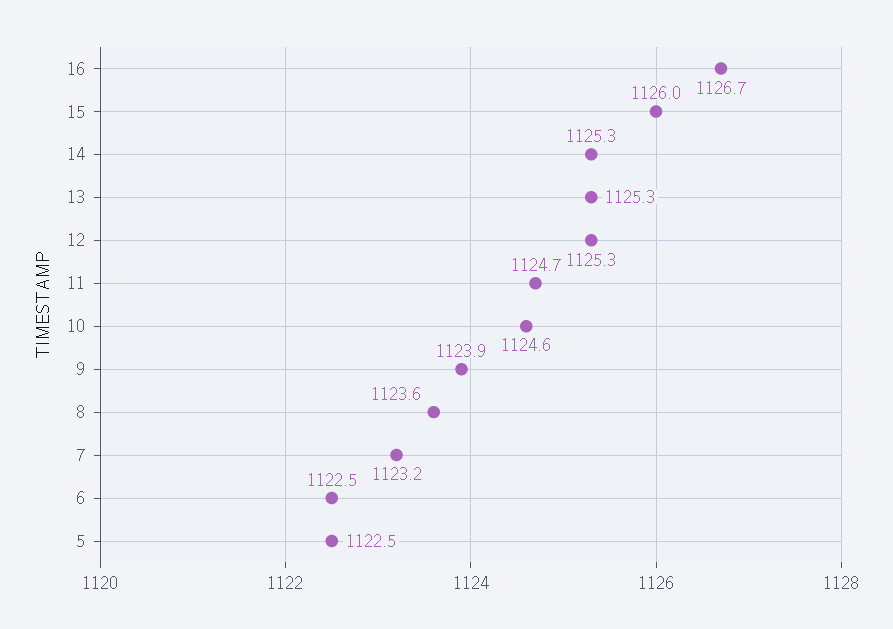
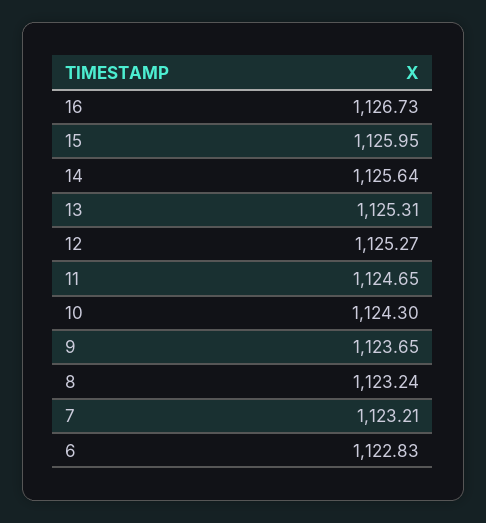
14: 1125.3 -> 1125.64
10: 1124.6 -> 1124.3
9: 1123.9 -> 1123.65
8: 1123.6 -> 1123.24
6: 1122.5 -> 1122.83
5: 1122.5 -> none

